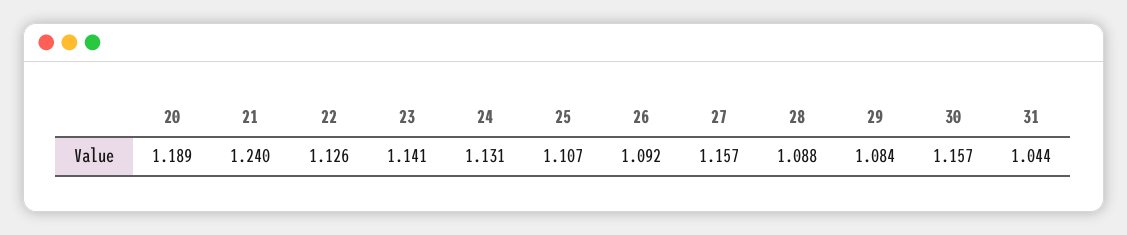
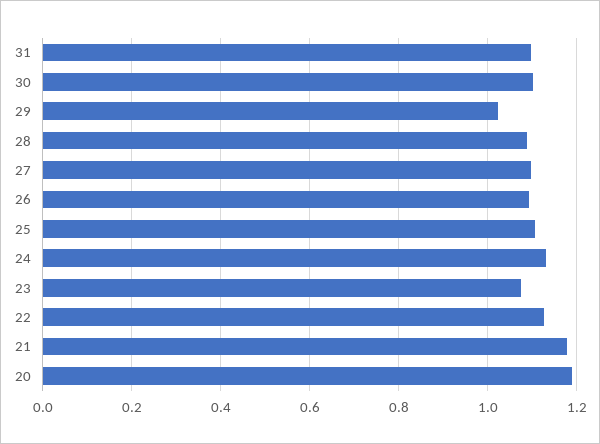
21: 1.24 -> 1.18
23: 1.141 -> 1.08
27: 1.157 -> 1.1
29: 1.084 -> 1.02
30: 1.157 -> 1.1
31: 1.044 -> 1.1

